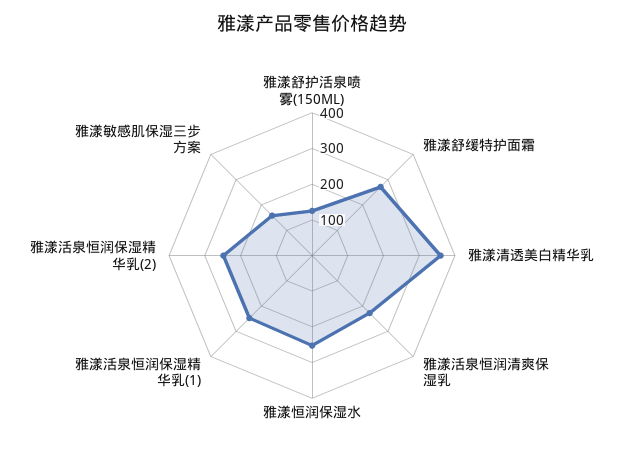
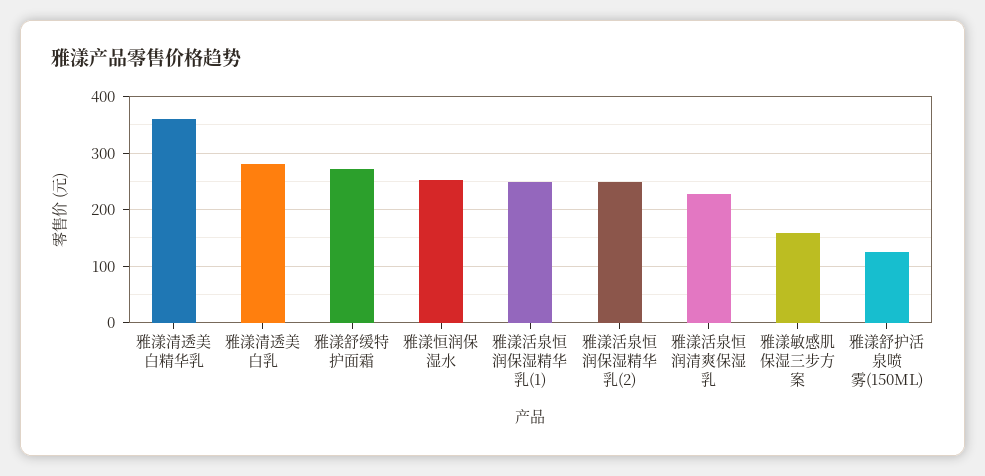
雅漾清透美白乳: none -> 280

